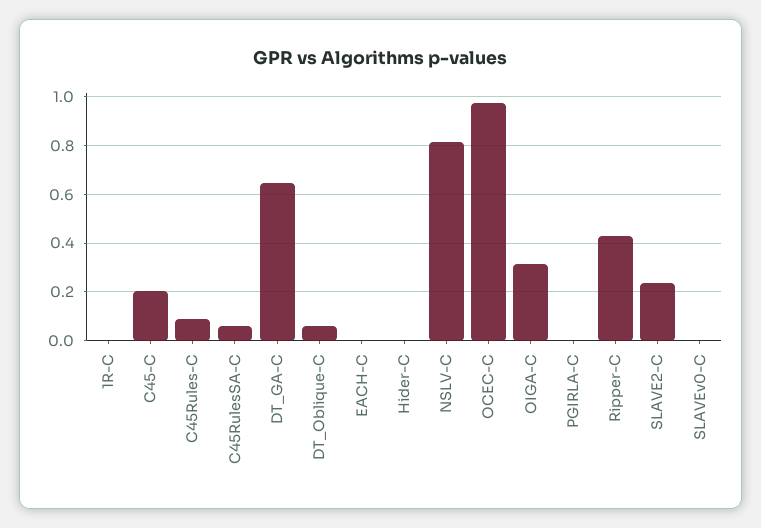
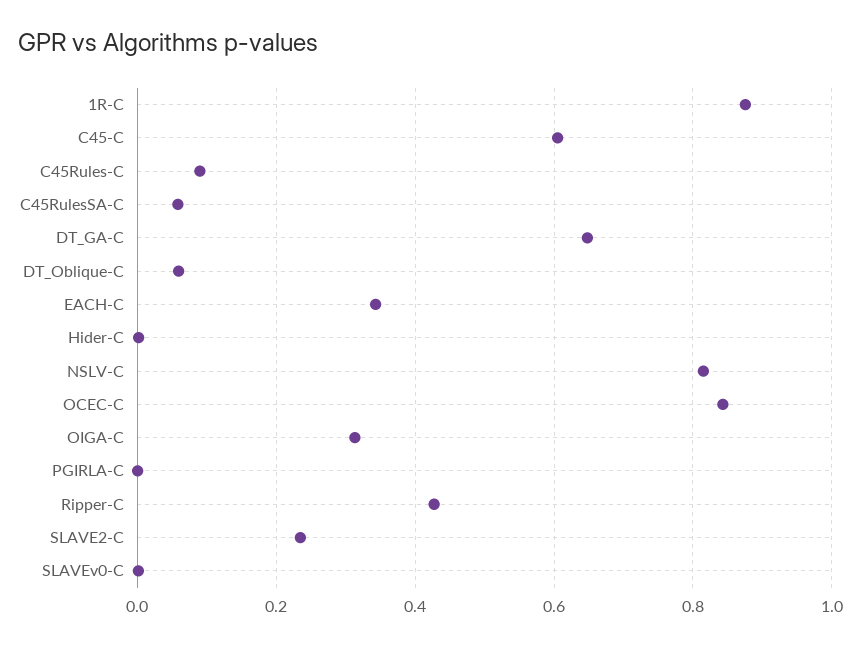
1R-C: 0 -> 0.88
C45-C: 0.2 -> 0.6
EACH-C: 0 -> 0.34
OCEC-C: 0.975 -> 0.84

